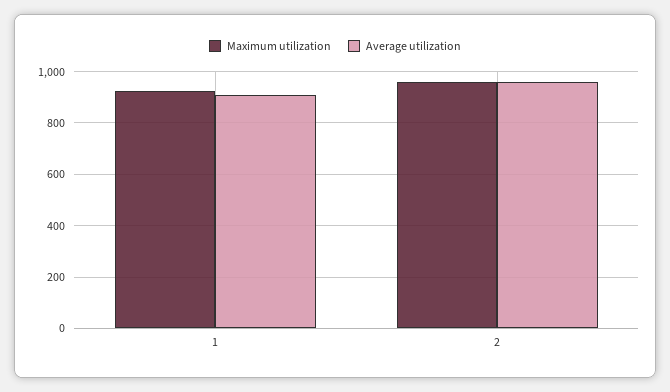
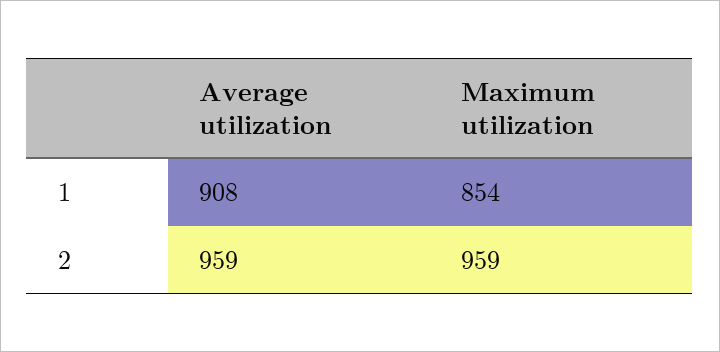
Maximum utilization, 1: 925 -> 854

